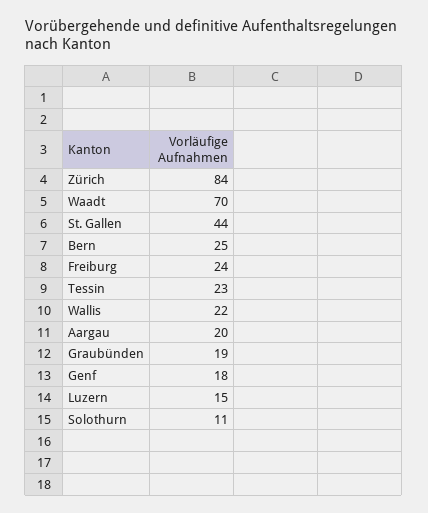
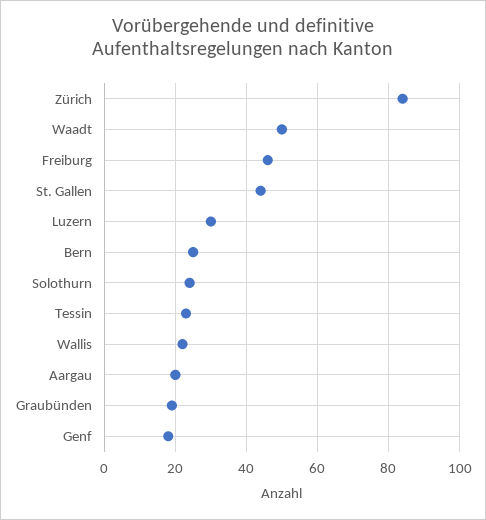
Waadt: 70 -> 50
Freiburg: 24 -> 45
Luzern: 15 -> 30
Solothurn: 11 -> 25

